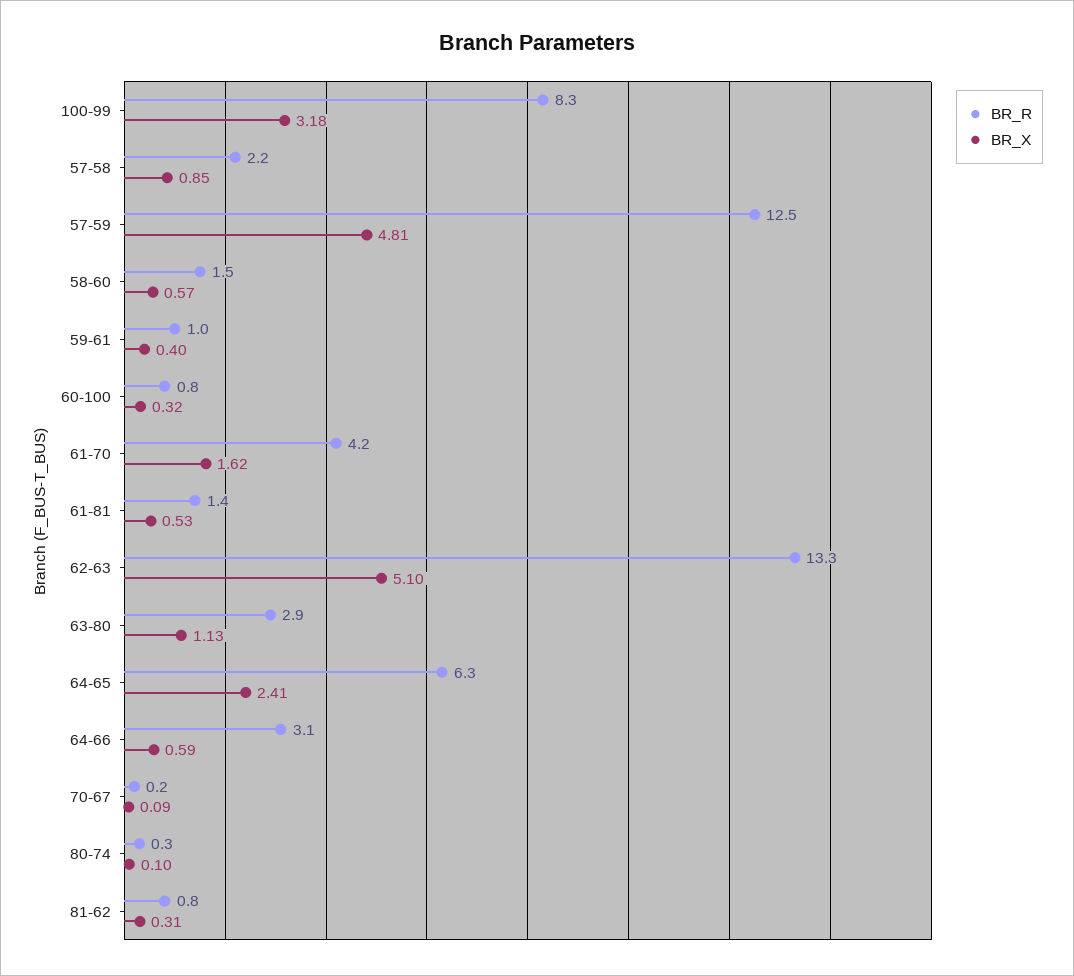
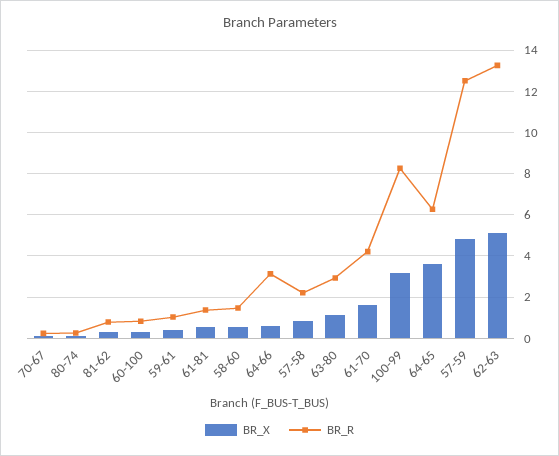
BR_X, 64-65: 2.41 -> 3.5

